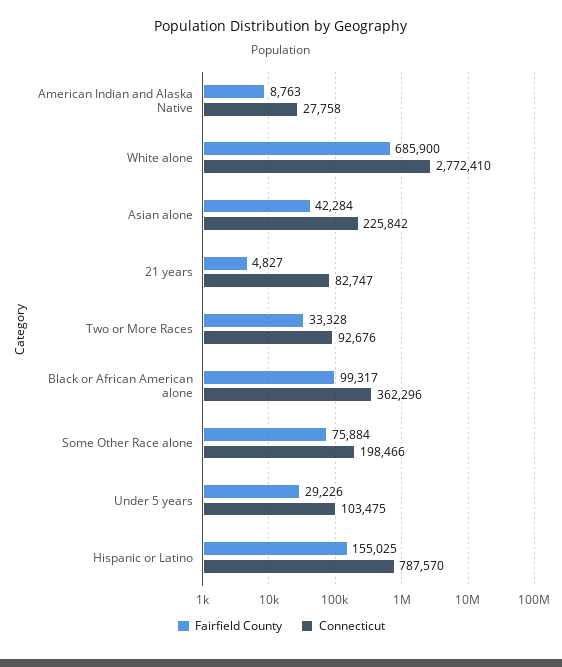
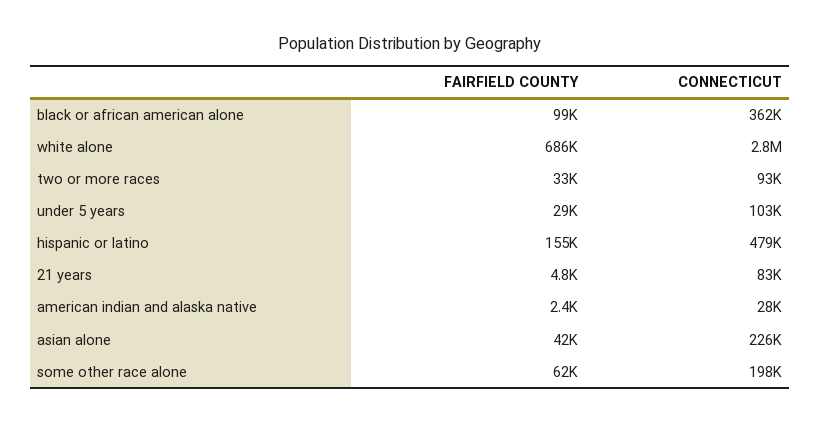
Fairfield County, American Indian and Alaska Native: 8763 -> 2400
Fairfield County, Some Other Race alone: 75884 -> 62000
Connecticut, Hispanic or Latino: 787570 -> 479000

